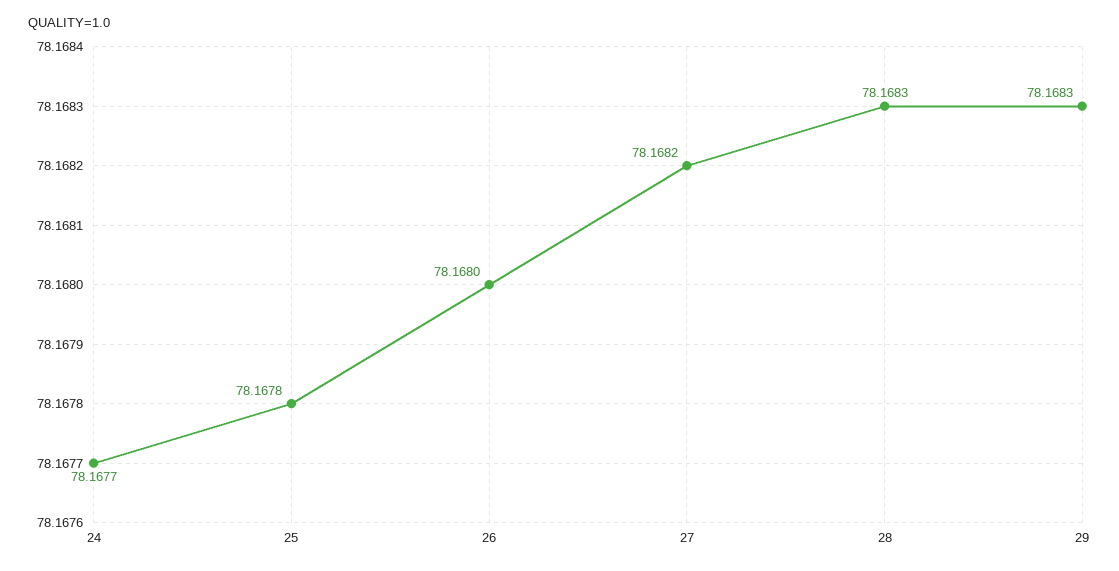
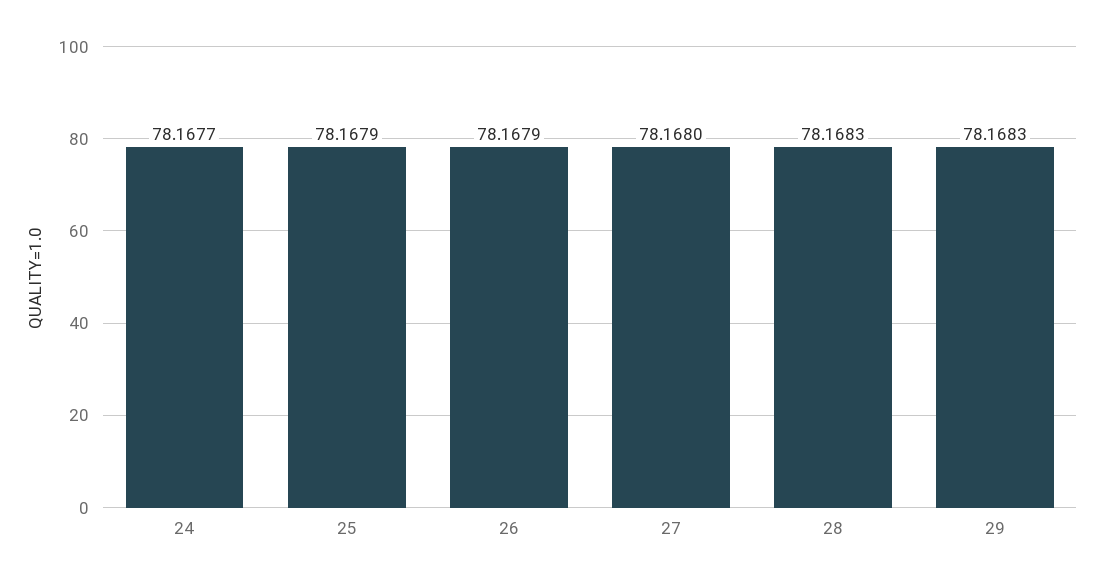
25: 78.1678 -> 78.1679
26: 78.168 -> 78.1679
27: 78.1682 -> 78.168

